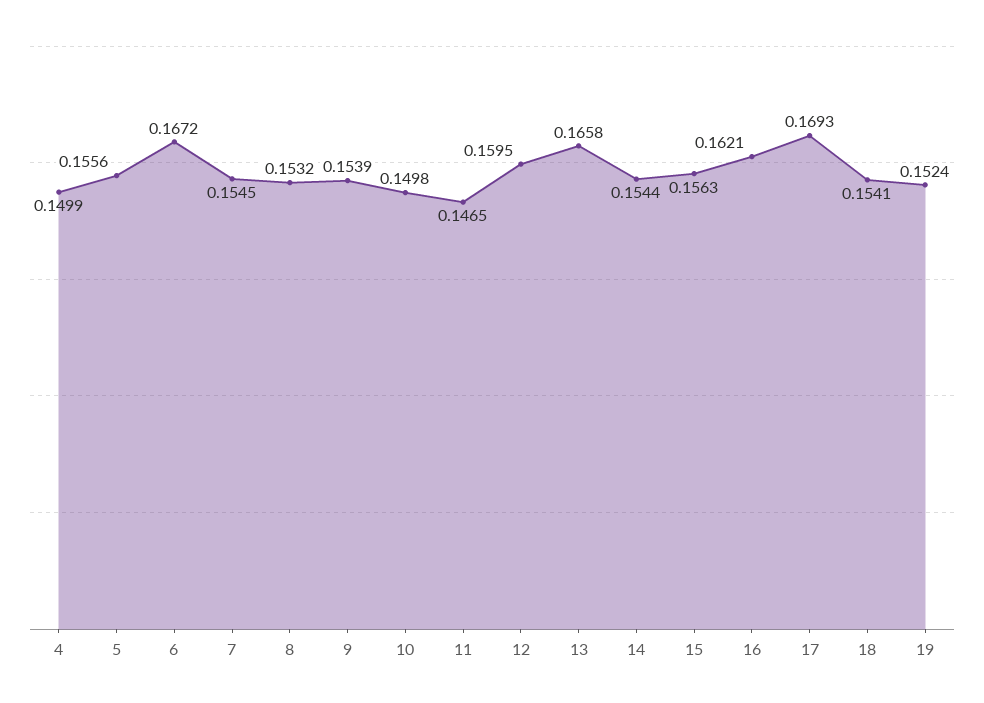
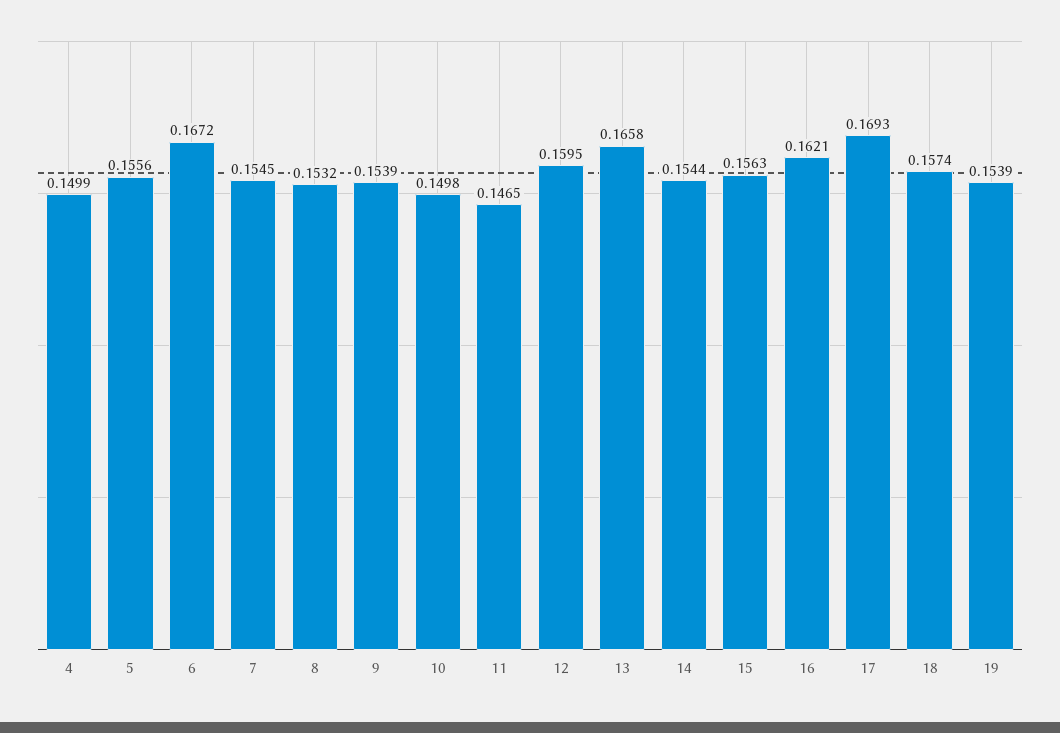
18: 0.1541 -> 0.1574
19: 0.1524 -> 0.1539

